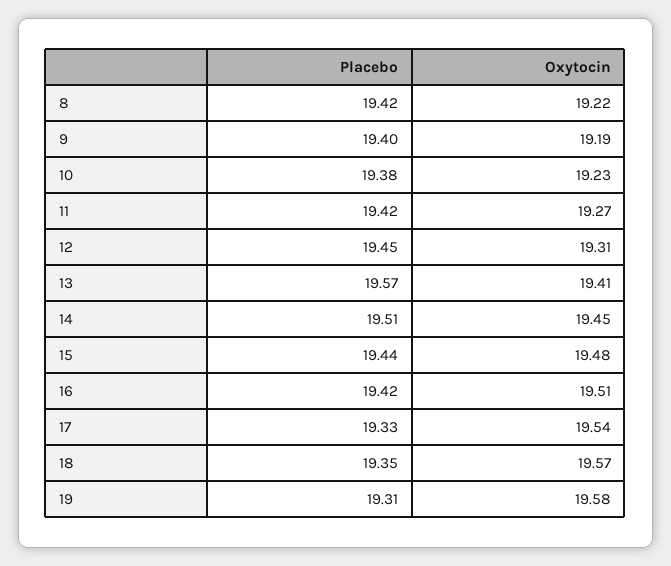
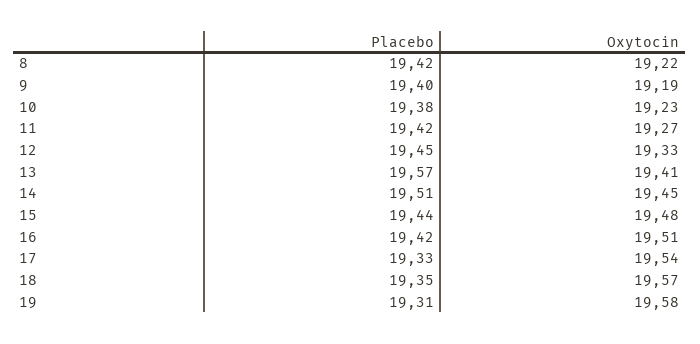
Oxytocin, 12: 19.31 -> 19.33

